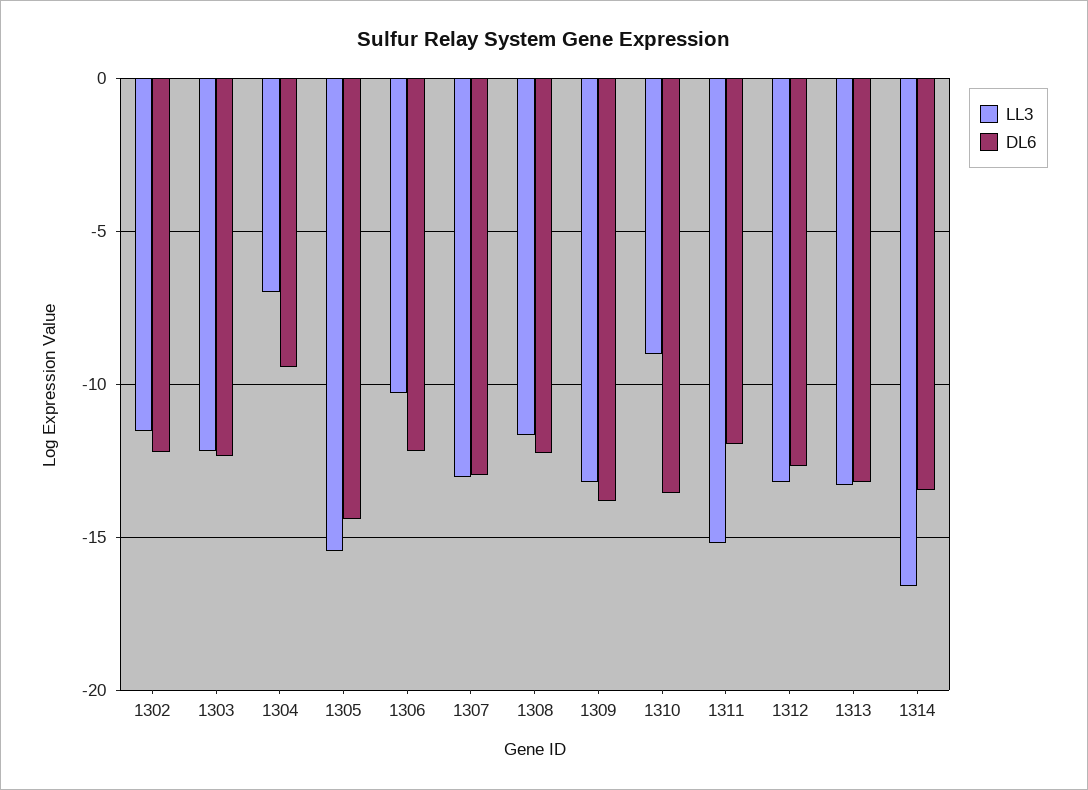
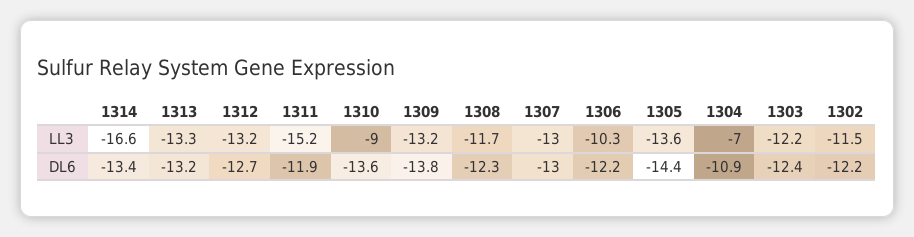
DL6, 1304: -9.5 -> -10.9
LL3, 1305: -15.5 -> -13.6

